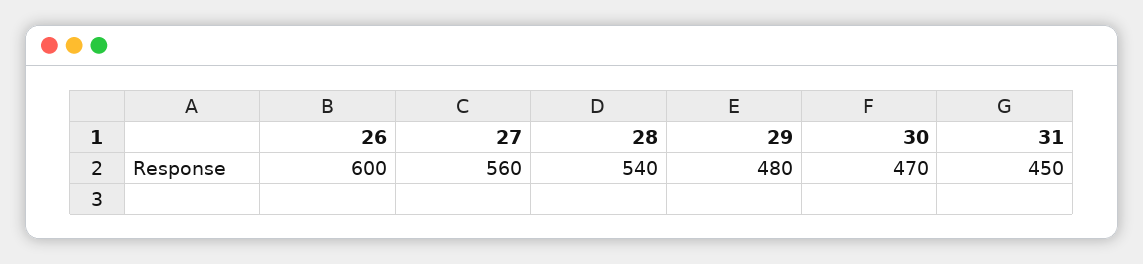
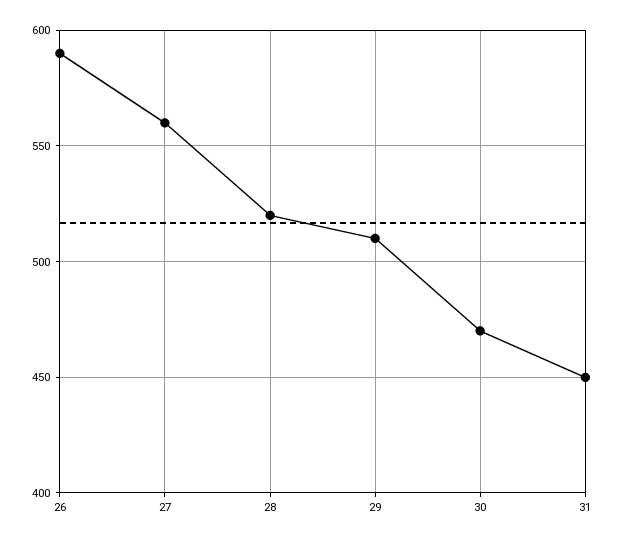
26: 600 -> 590
28: 540 -> 520
29: 480 -> 510

